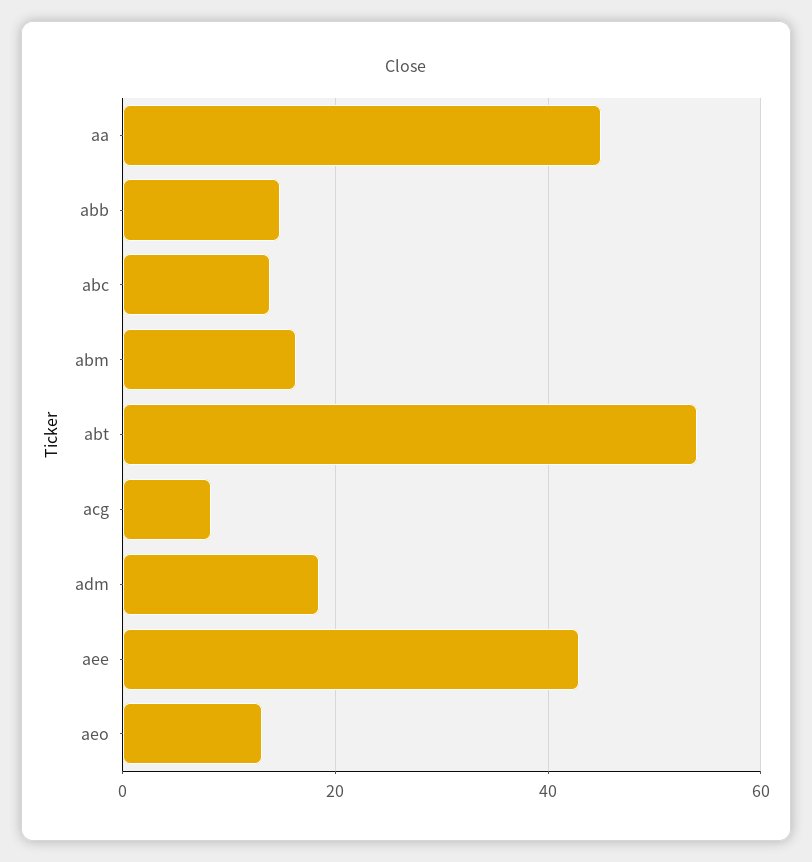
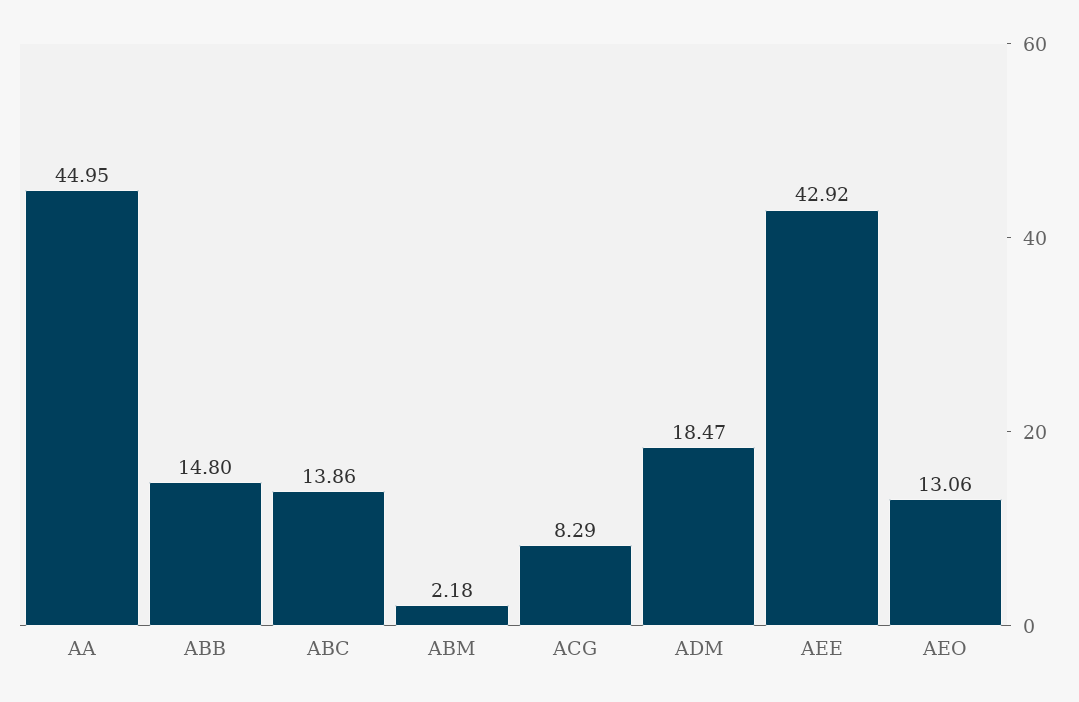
abm: 16 -> 2.18
abt: 54 -> none

